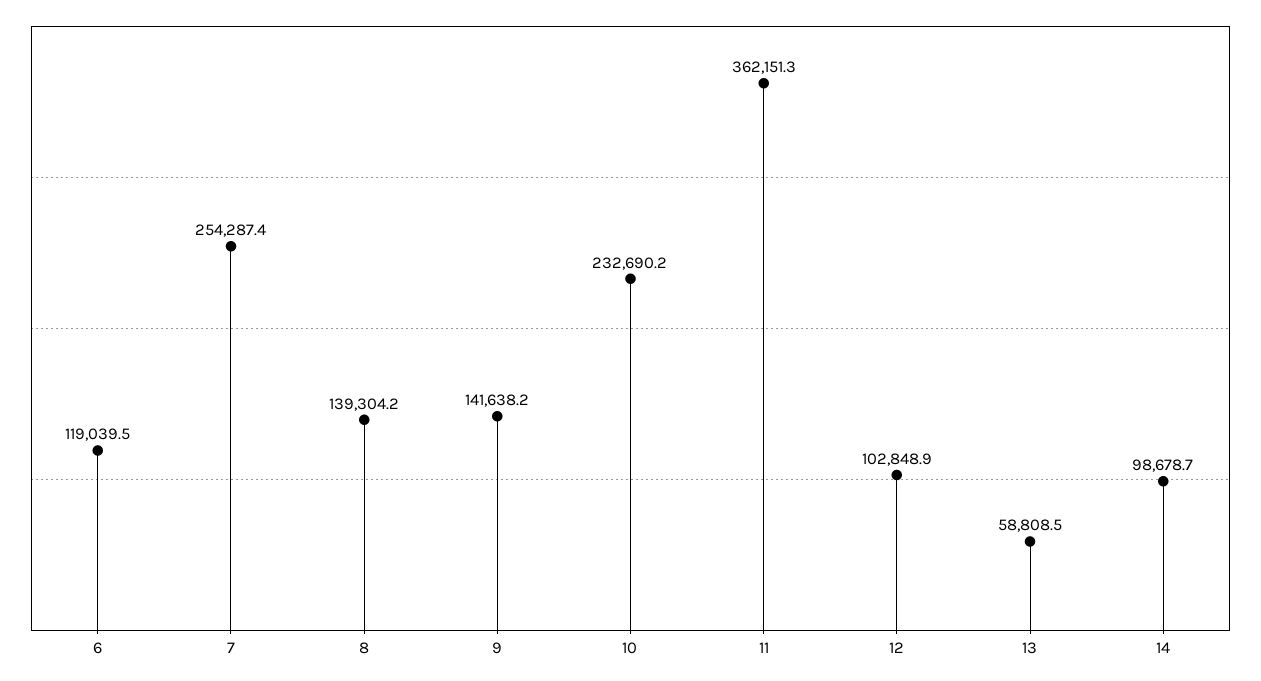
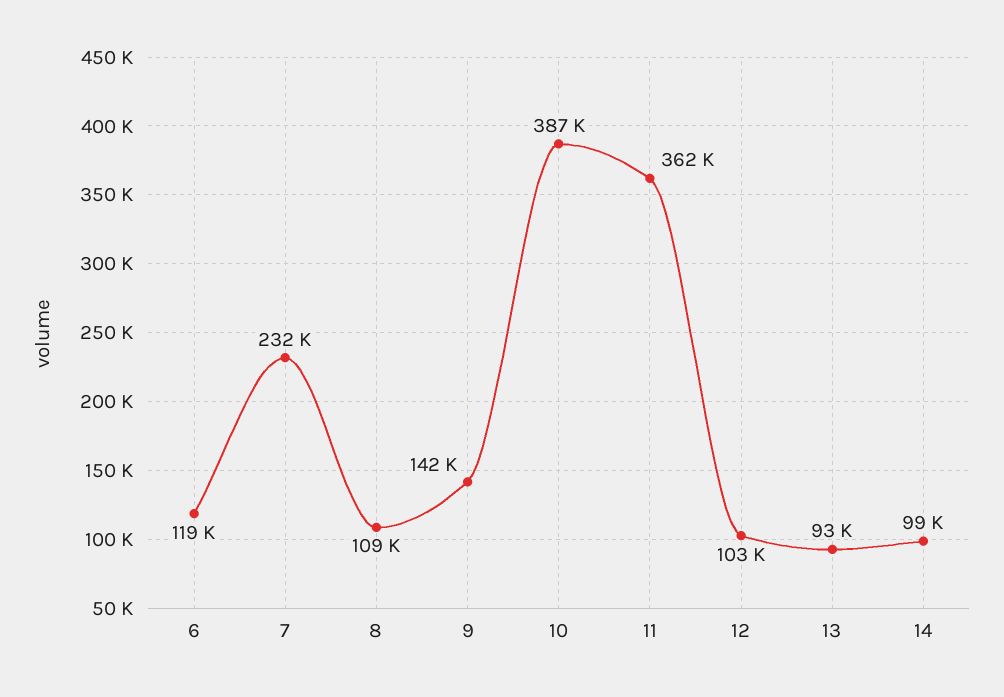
7: 254287.4 -> 232000
8: 139304.2 -> 109000
10: 232690.2 -> 387000
13: 58808.5 -> 93000

